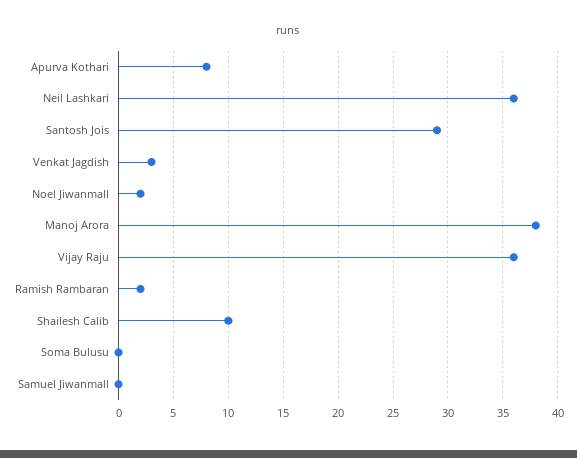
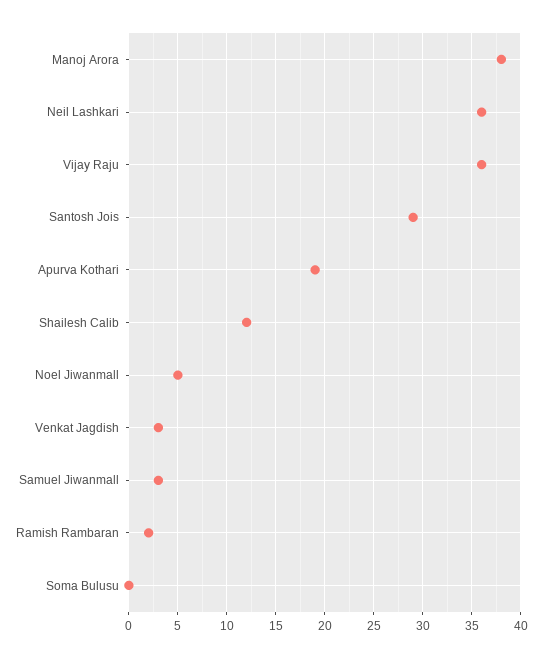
Apurva Kothari: 8 -> 19
Noel Jiwanmall: 2 -> 5
Shailesh Calib: 10 -> 12
Samuel Jiwanmall: 0 -> 3

